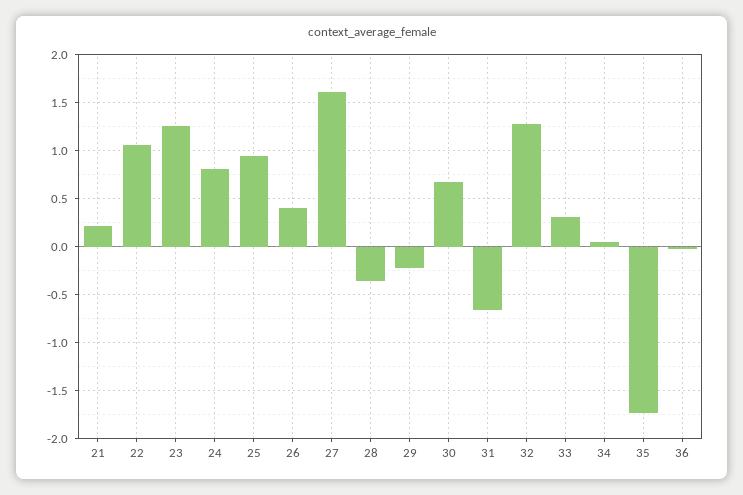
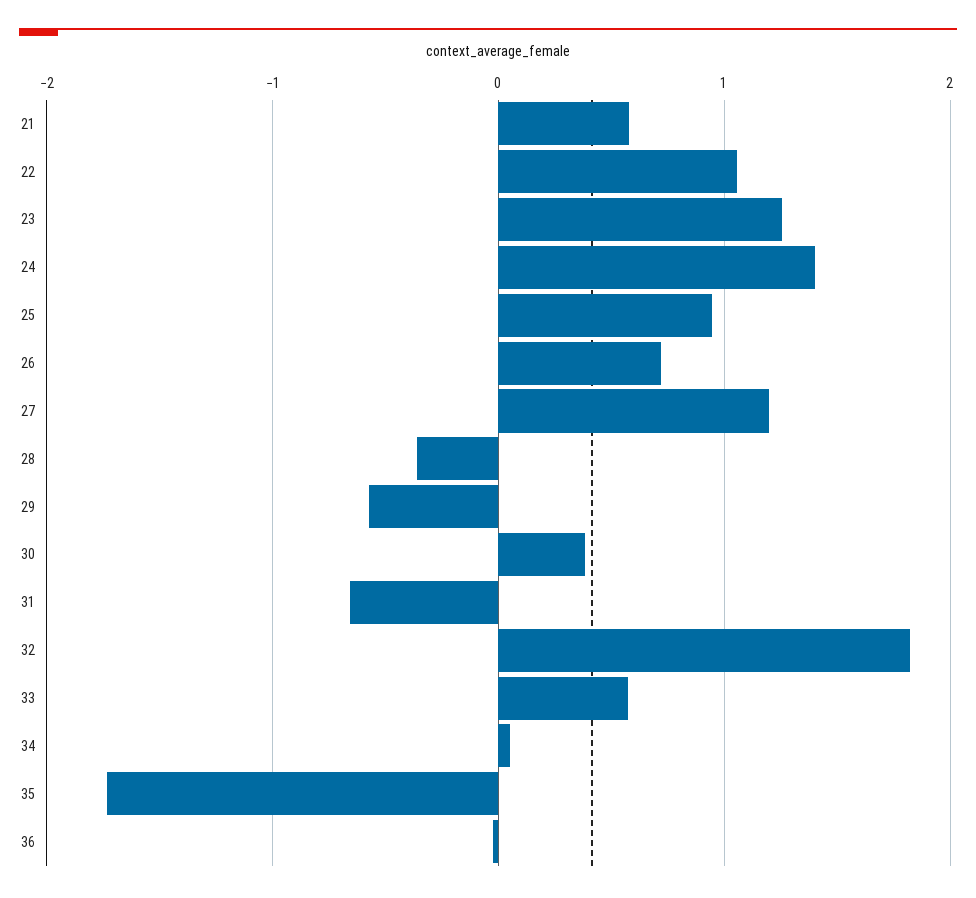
21: 0.2 -> 0.6
24: 0.8 -> 1.4
26: 0.4 -> 0.7
27: 1.6 -> 1.2
29: -0.2 -> -0.6
30: 0.7 -> 0.4
32: 1.3 -> 1.8
33: 0.3 -> 0.6

